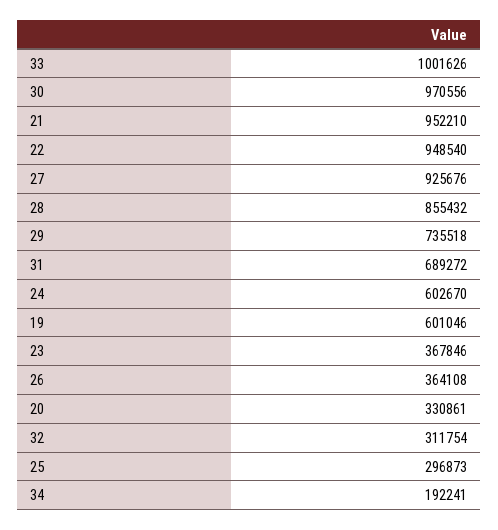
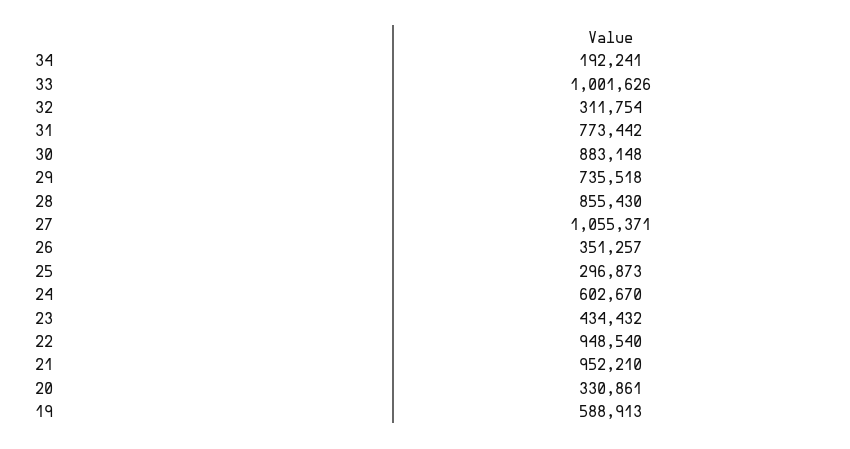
30: 970556 -> 883148
27: 925676 -> 1055371
28: 855432 -> 855430
31: 689272 -> 773442
19: 601046 -> 588913
23: 367846 -> 434432
26: 364108 -> 351257

